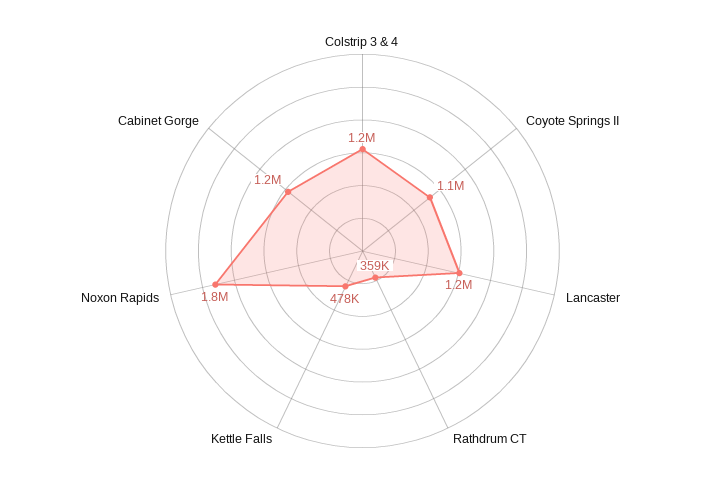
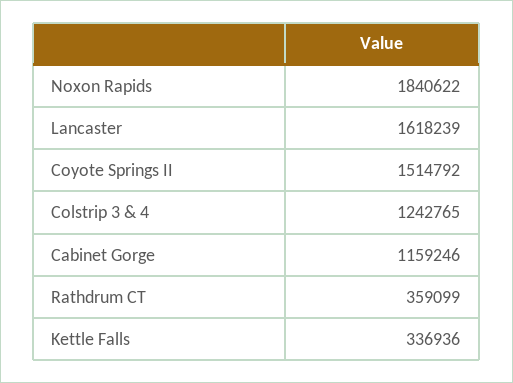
Coyote Springs II: 1100000 -> 1514792
Lancaster: 1200000 -> 1618239
Kettle Falls: 478000 -> 336936

